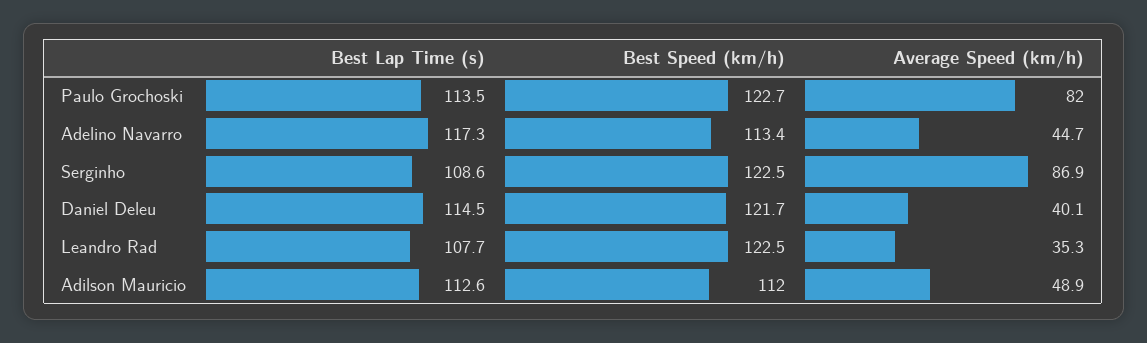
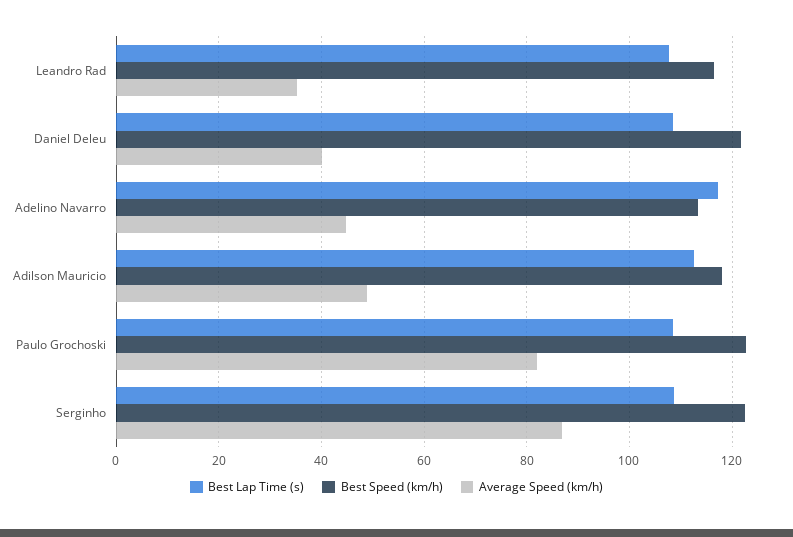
Best Lap Time (s), Paulo Grochoski: 113.5 -> 108
Best Lap Time (s), Daniel Deleu: 114.5 -> 108
Best Speed (km/h), Leandro Rad: 122.5 -> 116
Best Speed (km/h), Adilson Mauricio: 112 -> 118

